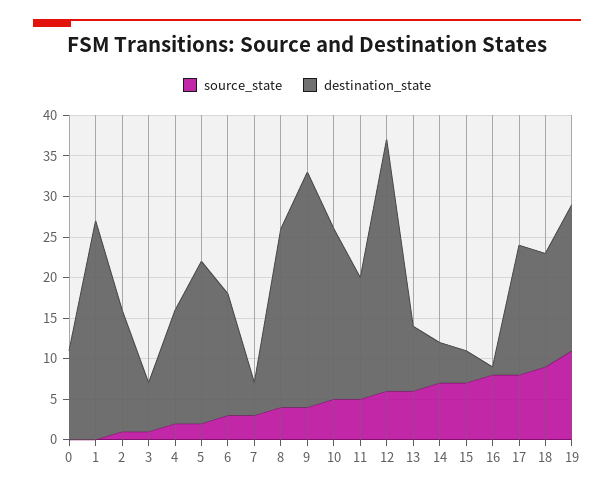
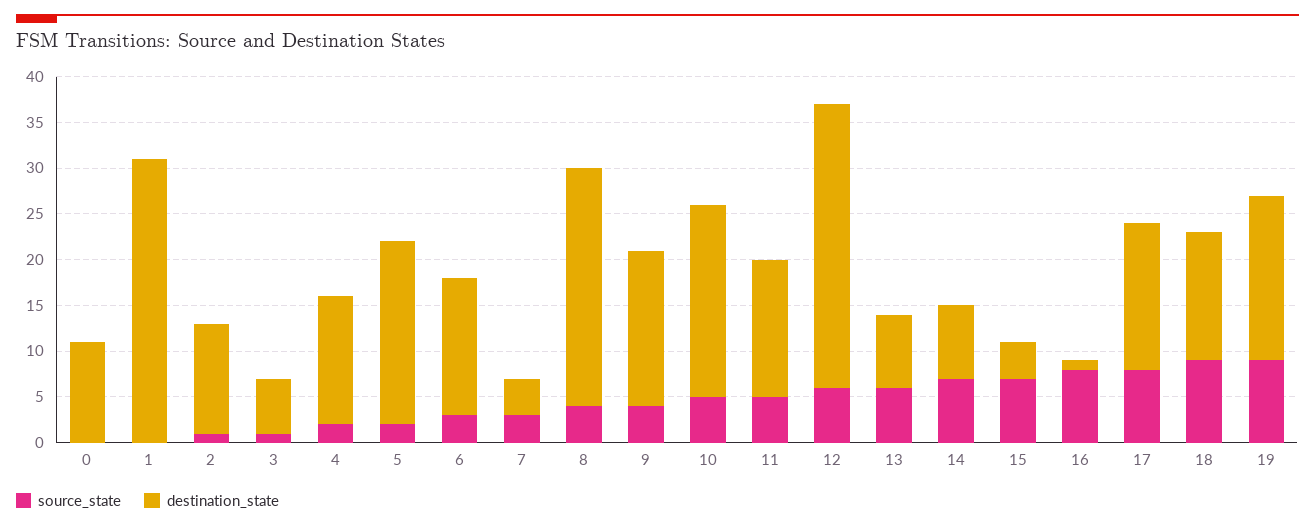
destination_state, 1: 27 -> 31
destination_state, 2: 15 -> 12
destination_state, 8: 22 -> 26
destination_state, 9: 29 -> 17
destination_state, 14: 5 -> 8
source_state, 19: 11 -> 9

